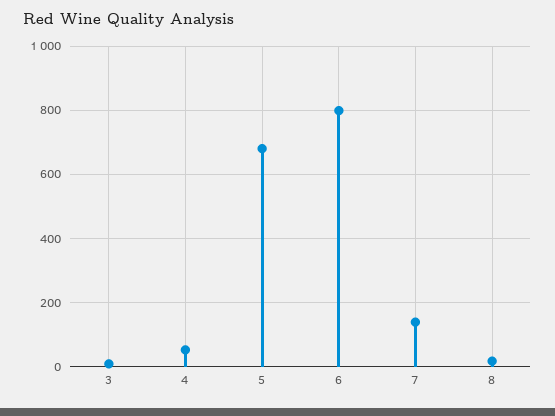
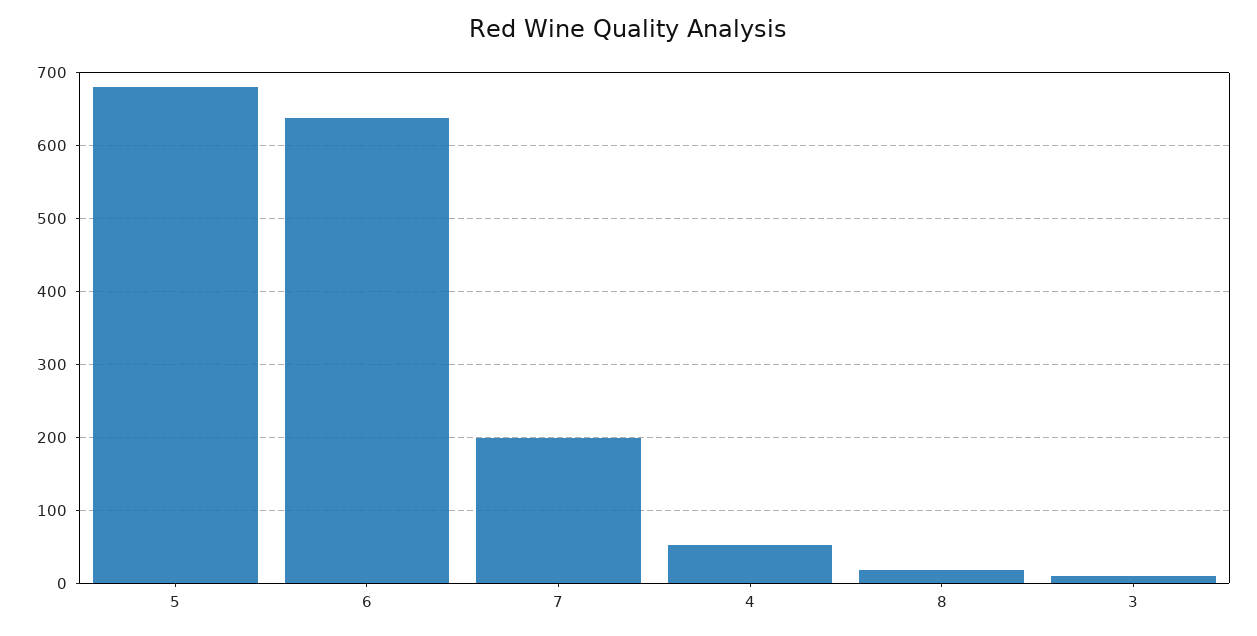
6: 800 -> 640
7: 140 -> 200

